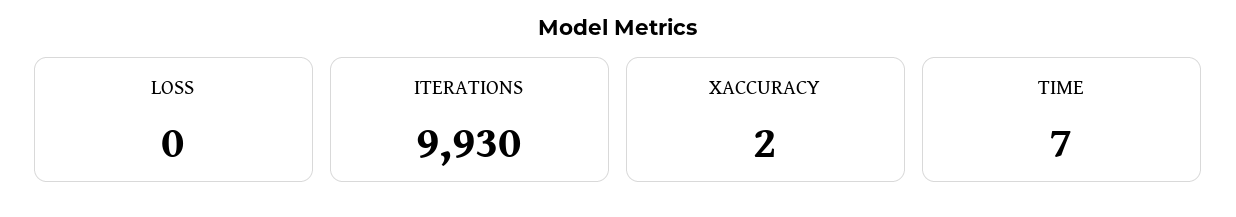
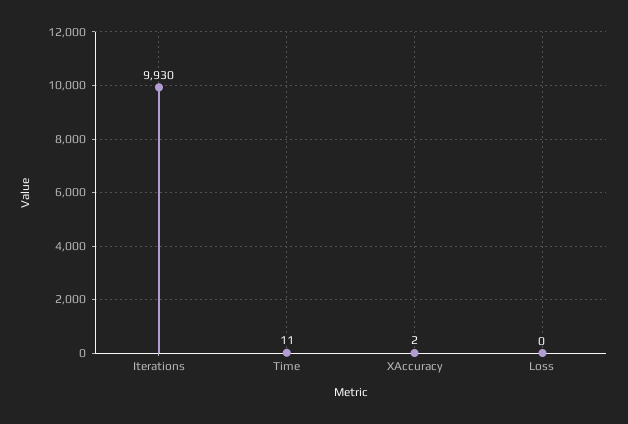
TIME: 7 -> 11

